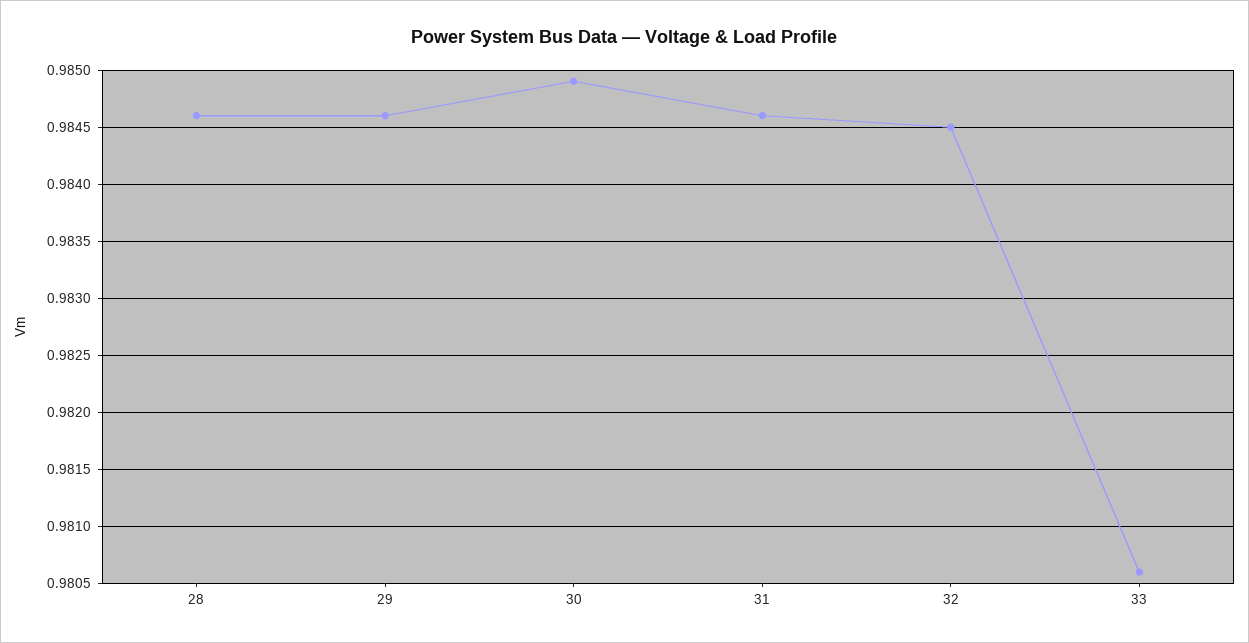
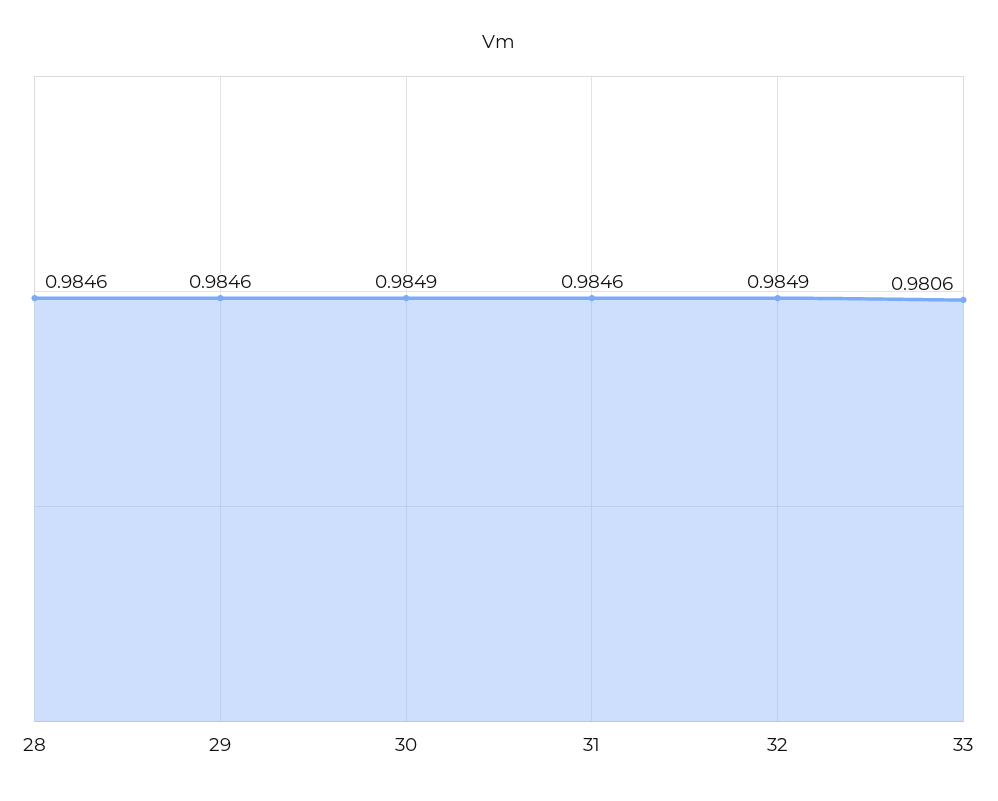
32: 0.9845 -> 0.9849

